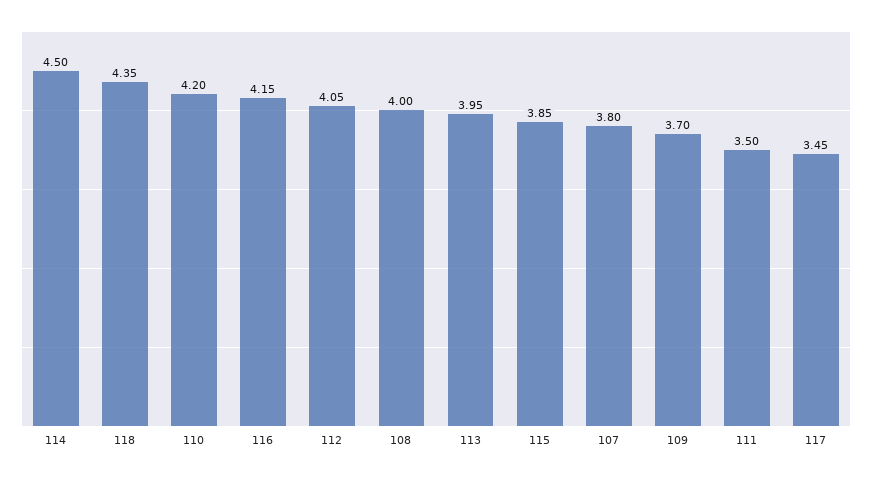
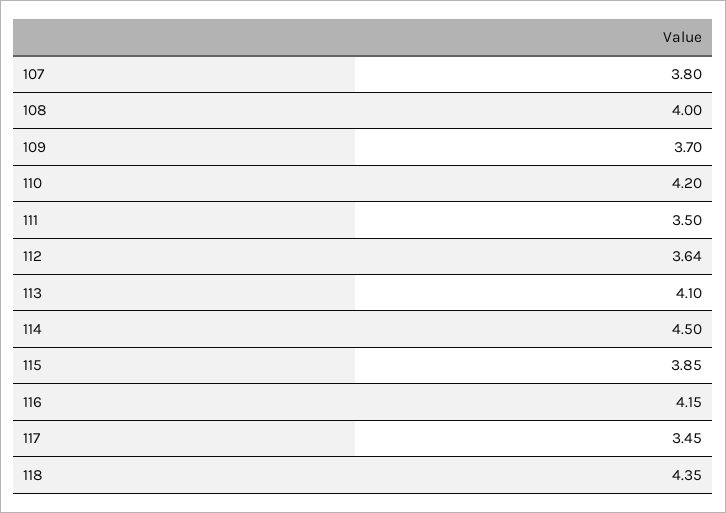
112: 4.05 -> 3.64
113: 3.95 -> 4.1

